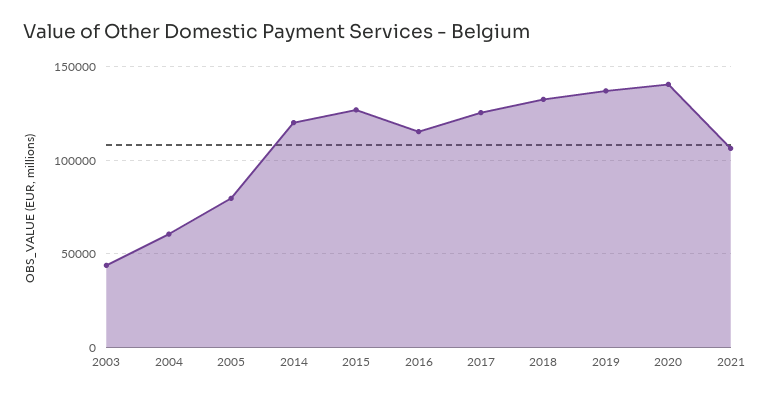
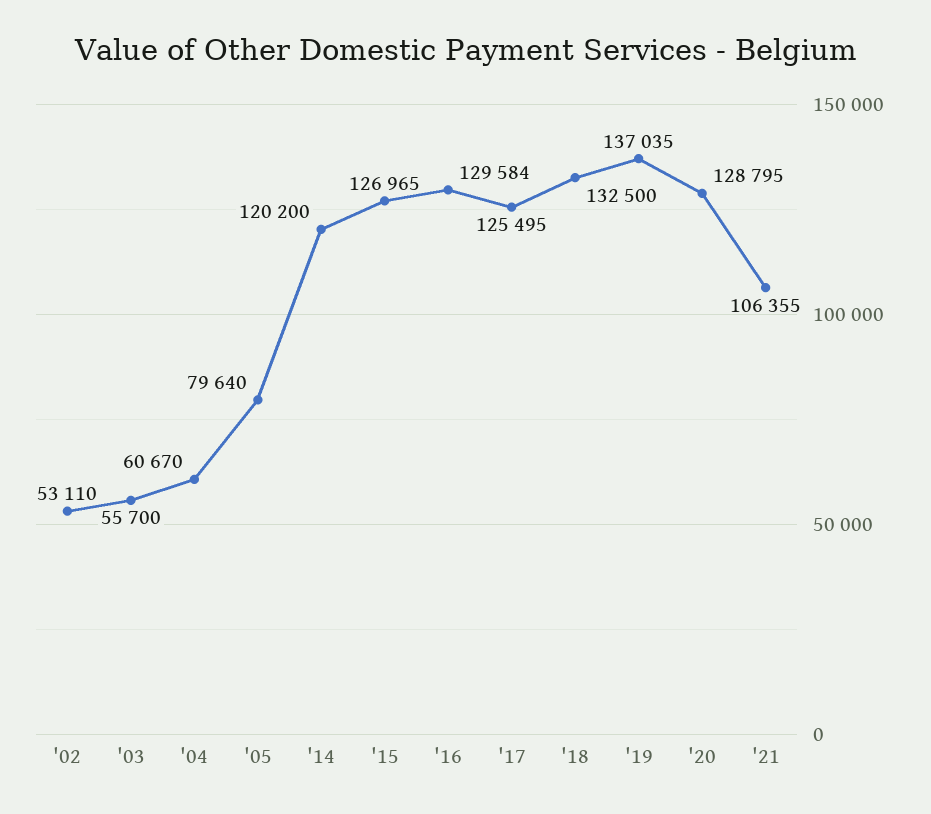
2003: 45000 -> 55700
2016: 115000 -> 129584
2020: 140000 -> 128795
'02: none -> 53110

